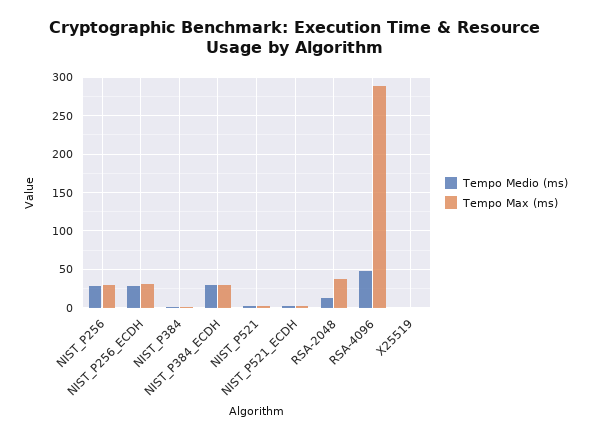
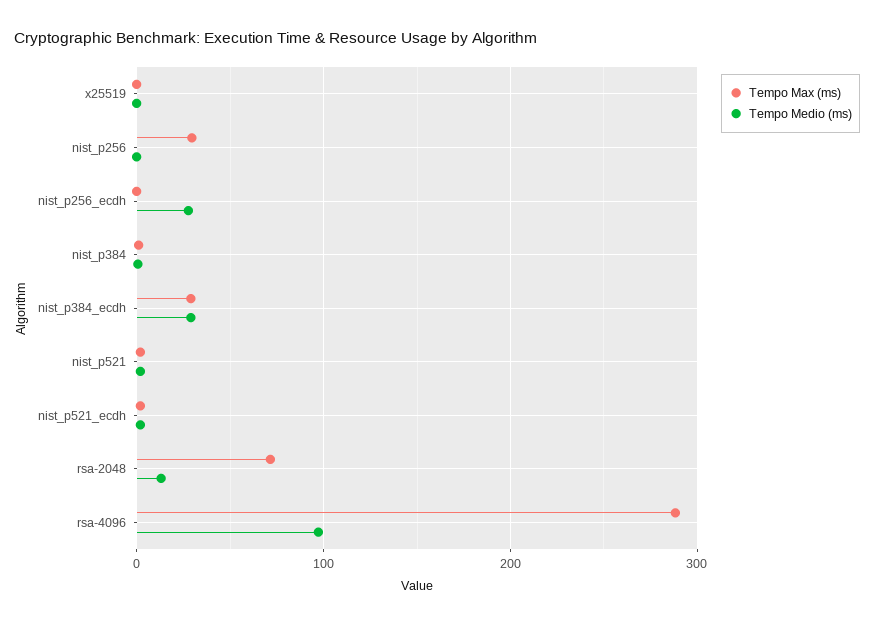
Tempo Medio (ms), NIST_P256: 30 -> 0
Tempo Max (ms), NIST_P256_ECDH: 30 -> 0
Tempo Max (ms), RSA-2048: 40 -> 70
Tempo Medio (ms), RSA-4096: 50 -> 100

